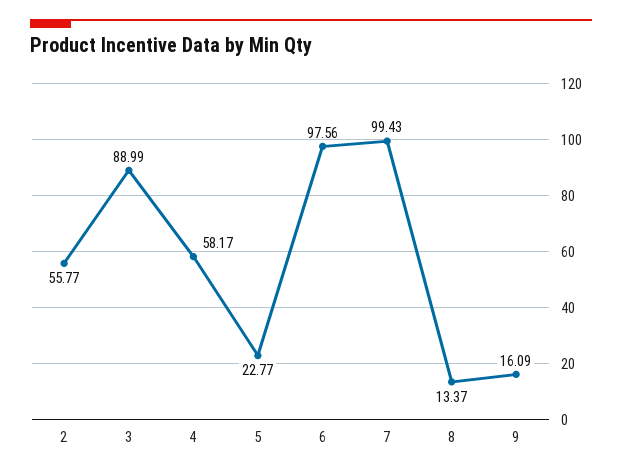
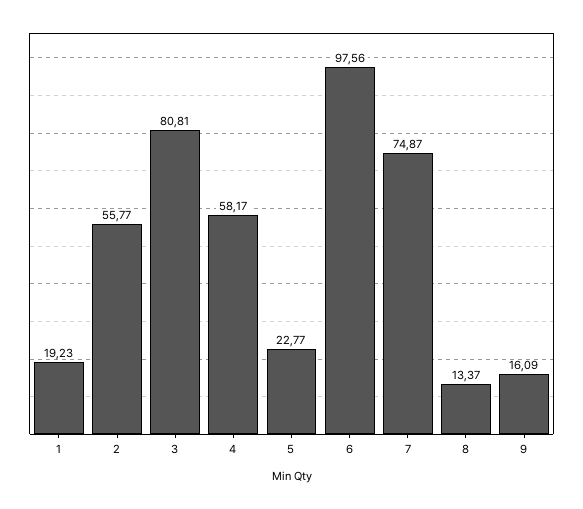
3: 88.99 -> 80.81
7: 99.43 -> 74.87
1: none -> 19.23

